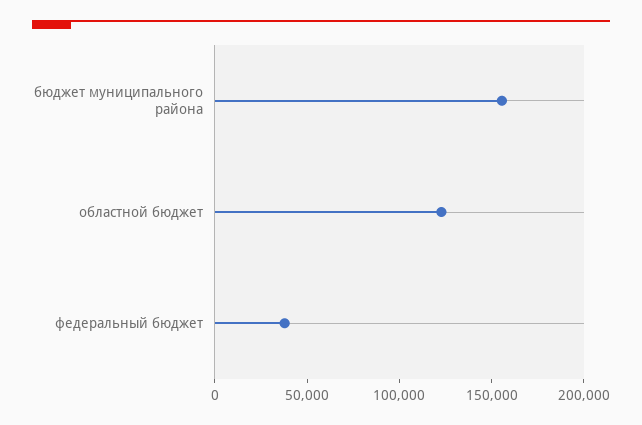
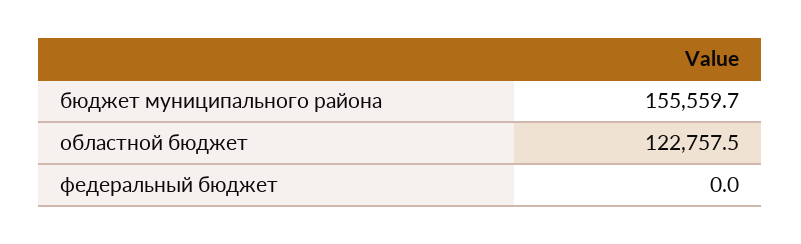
федеральный бюджет: 40000 -> 0

